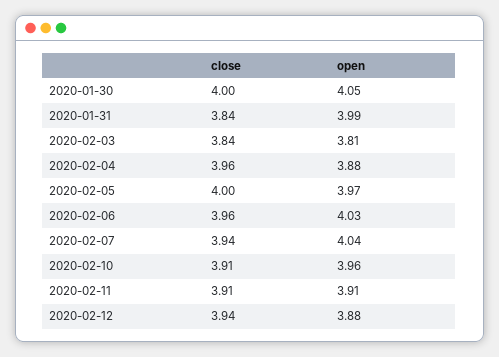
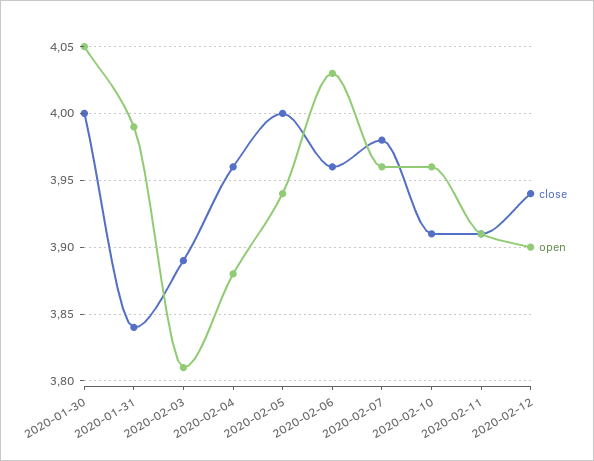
close, 2020-02-03: 3.84 -> 3.89
open, 2020-02-05: 3.97 -> 3.94
close, 2020-02-07: 3.94 -> 3.98
open, 2020-02-07: 4.04 -> 3.96
open, 2020-02-12: 3.88 -> 3.9

